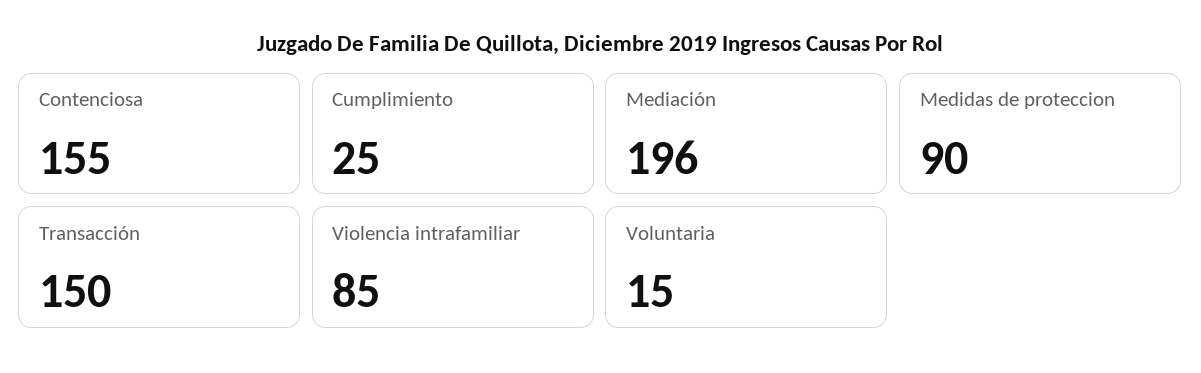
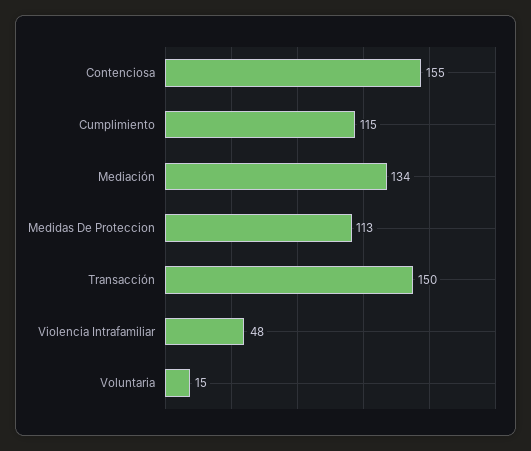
Cumplimiento: 25 -> 115
Mediación: 196 -> 134
Medidas de proteccion: 90 -> 113
Violencia intrafamiliar: 85 -> 48

